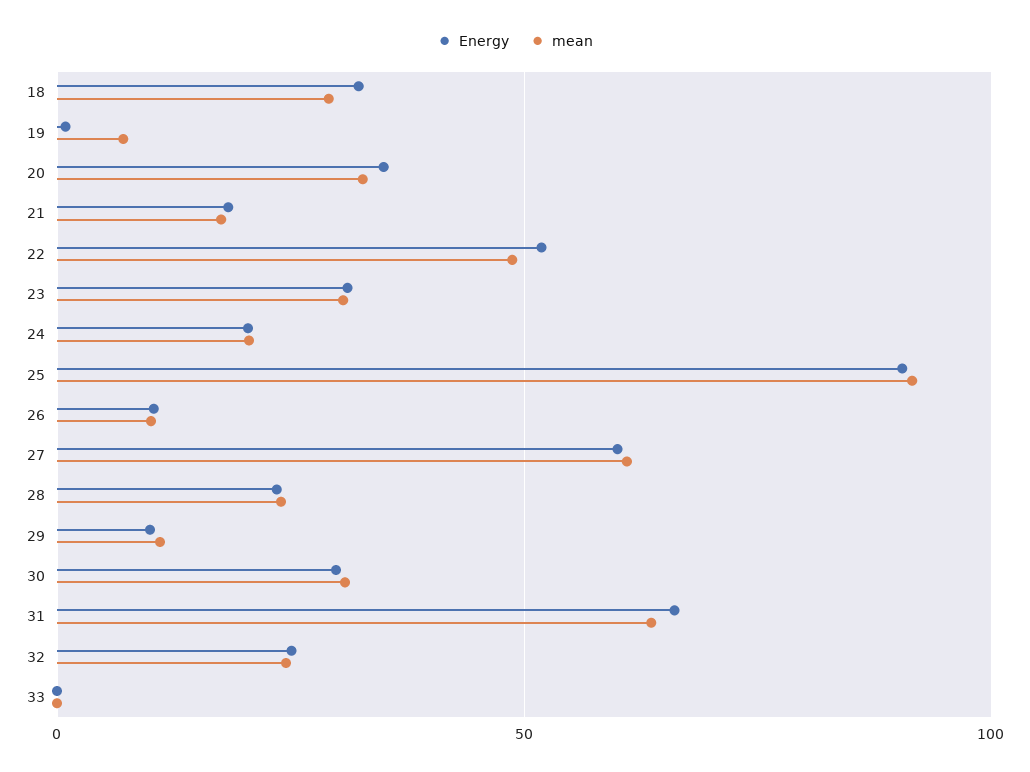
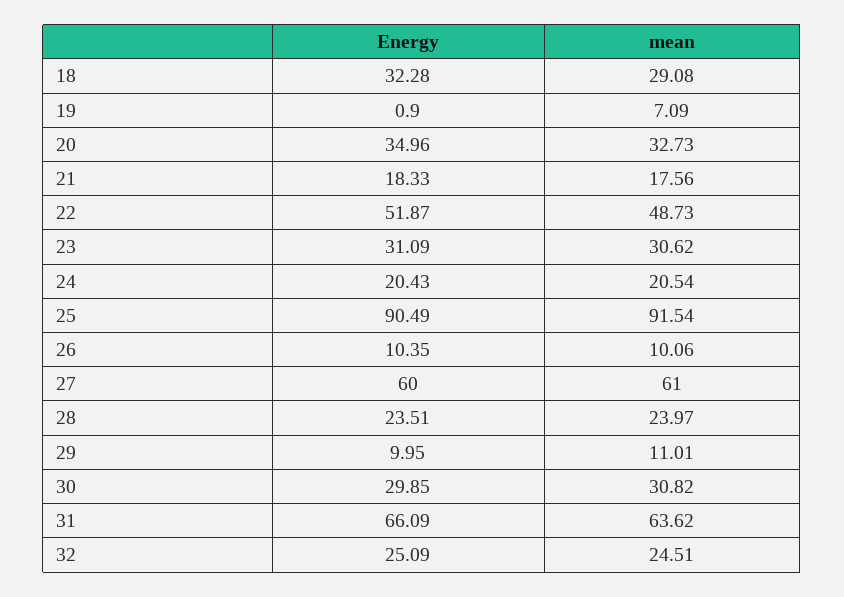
Energy, 33: 0 -> none
mean, 33: 0 -> none

